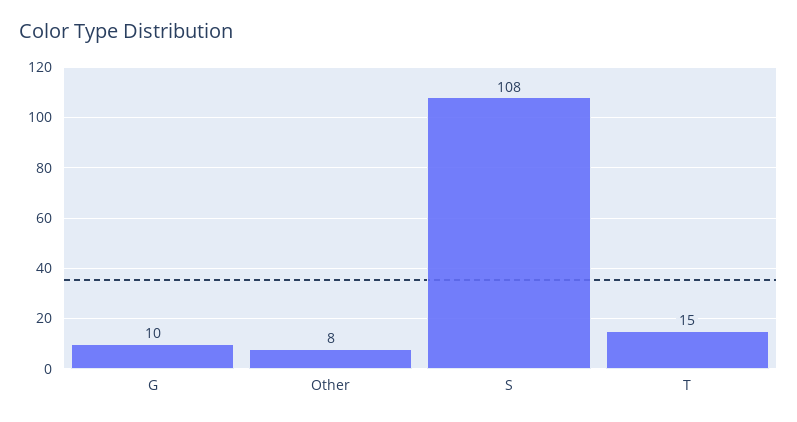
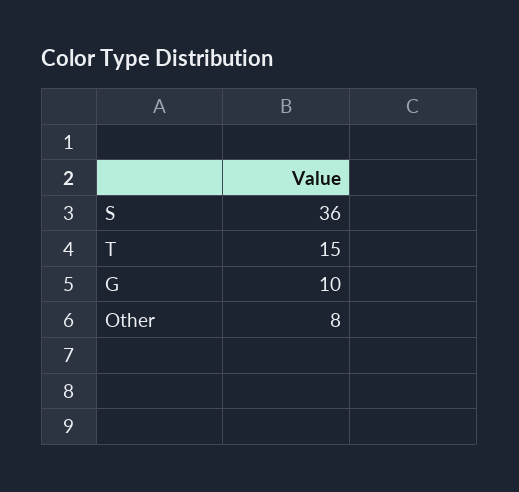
S: 108 -> 36

